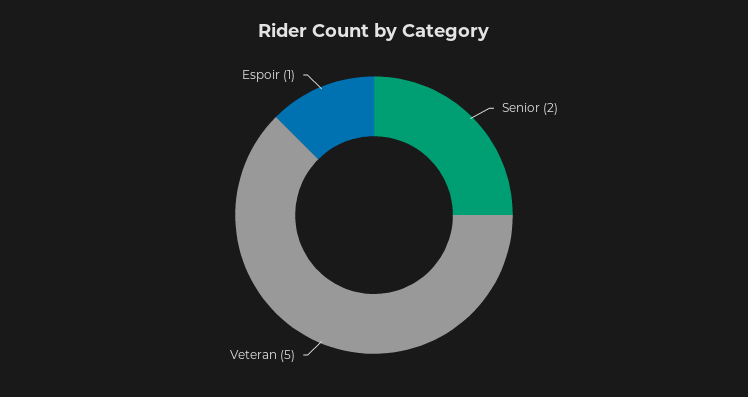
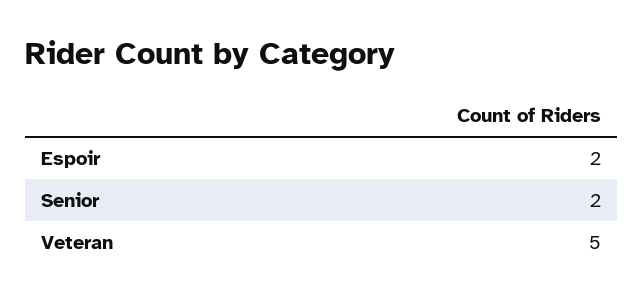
Espoir: 1 -> 2

